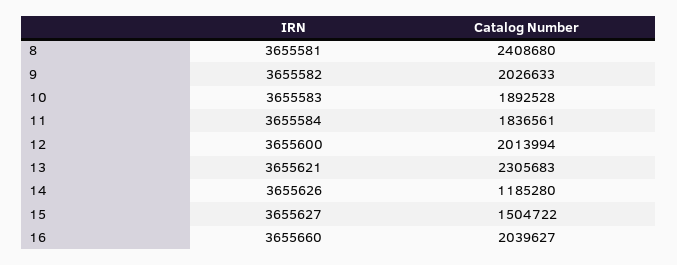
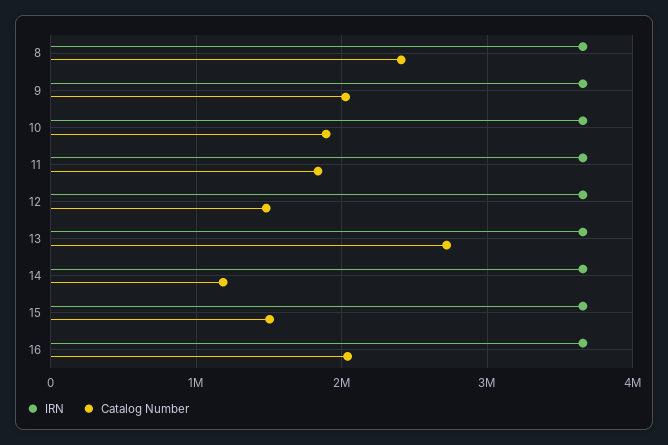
Catalog Number, 12: 2013994 -> 1500000
Catalog Number, 13: 2305683 -> 2700000

